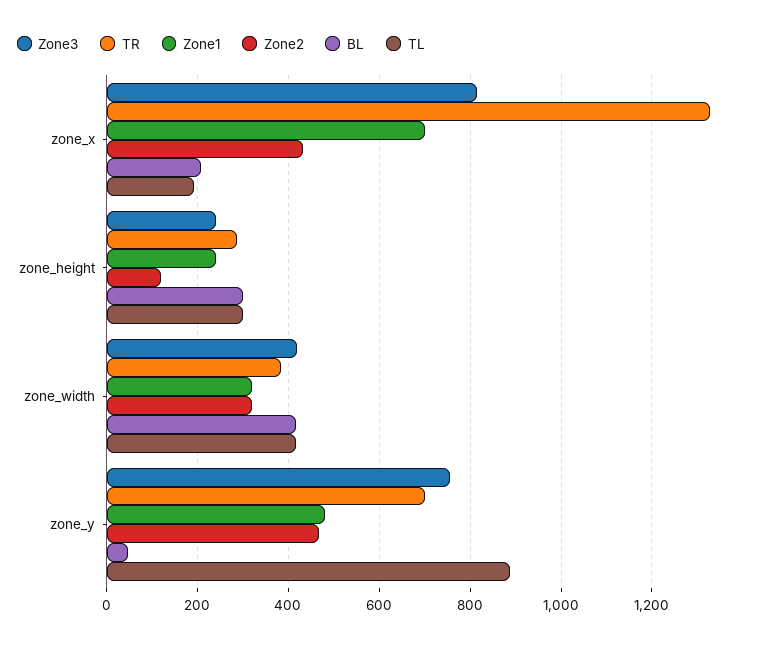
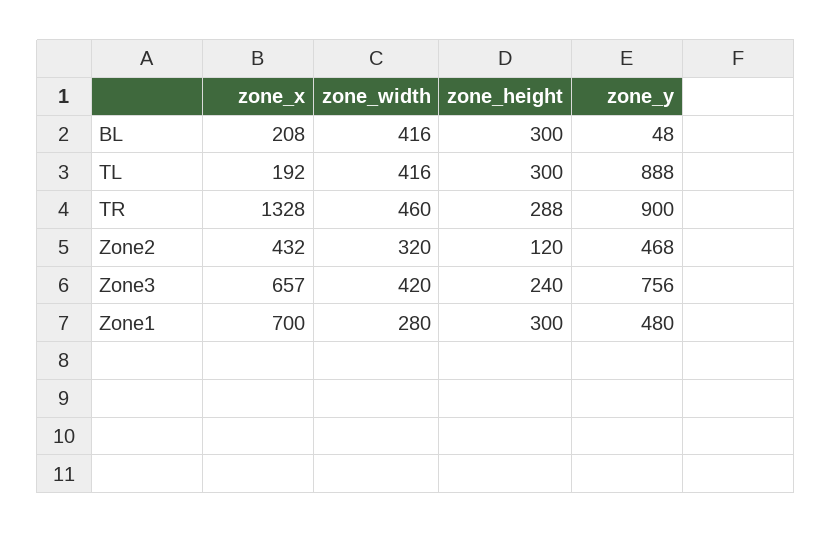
Zone3, zone_x: 820 -> 657
Zone1, zone_height: 240 -> 300
TR, zone_width: 380 -> 460
Zone1, zone_width: 320 -> 280
TR, zone_y: 700 -> 900

